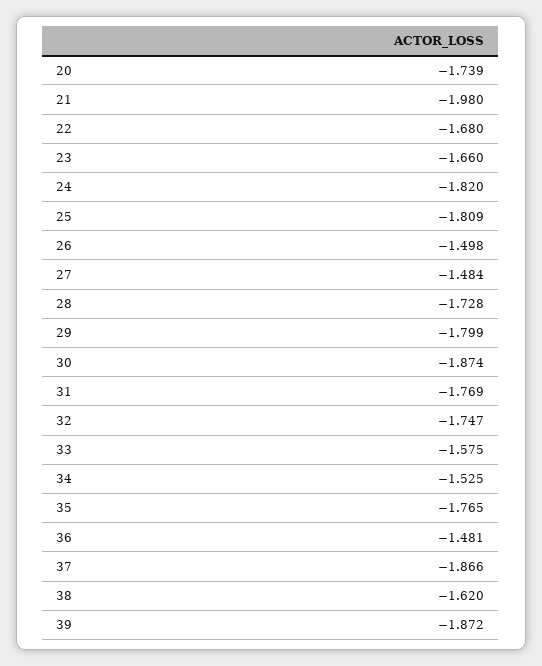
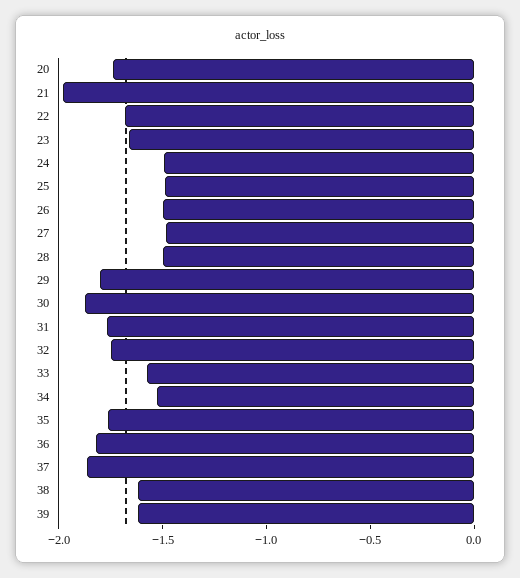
24: -1.82 -> -1.5
25: -1.809 -> -1.5
28: -1.728 -> -1.5
36: -1.481 -> -1.8
39: -1.872 -> -1.6

